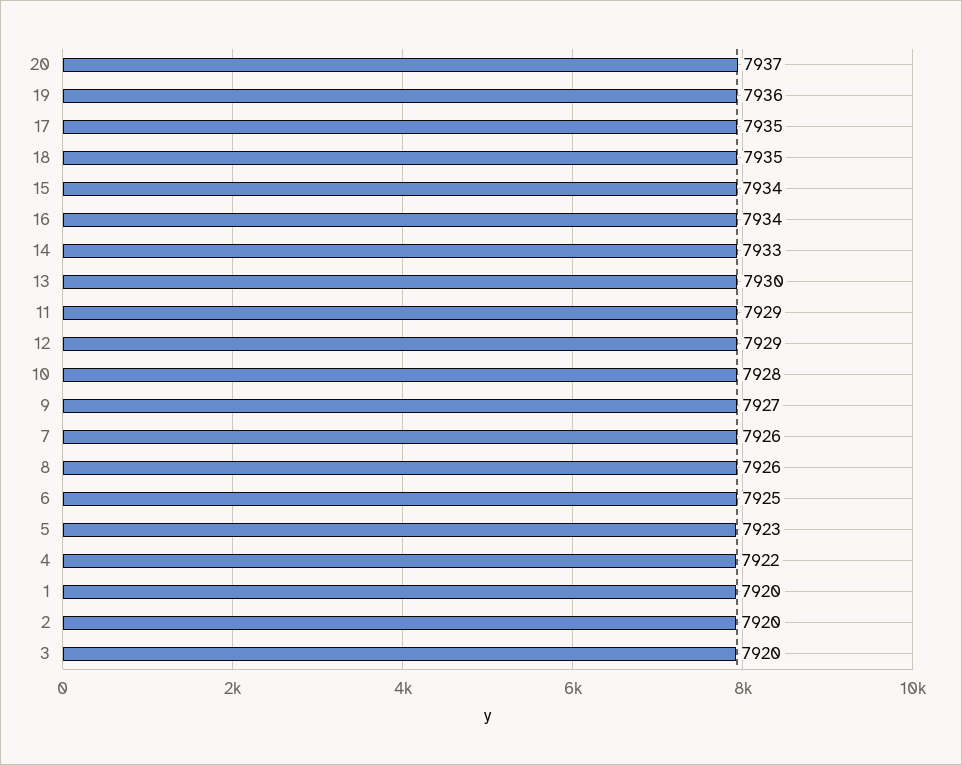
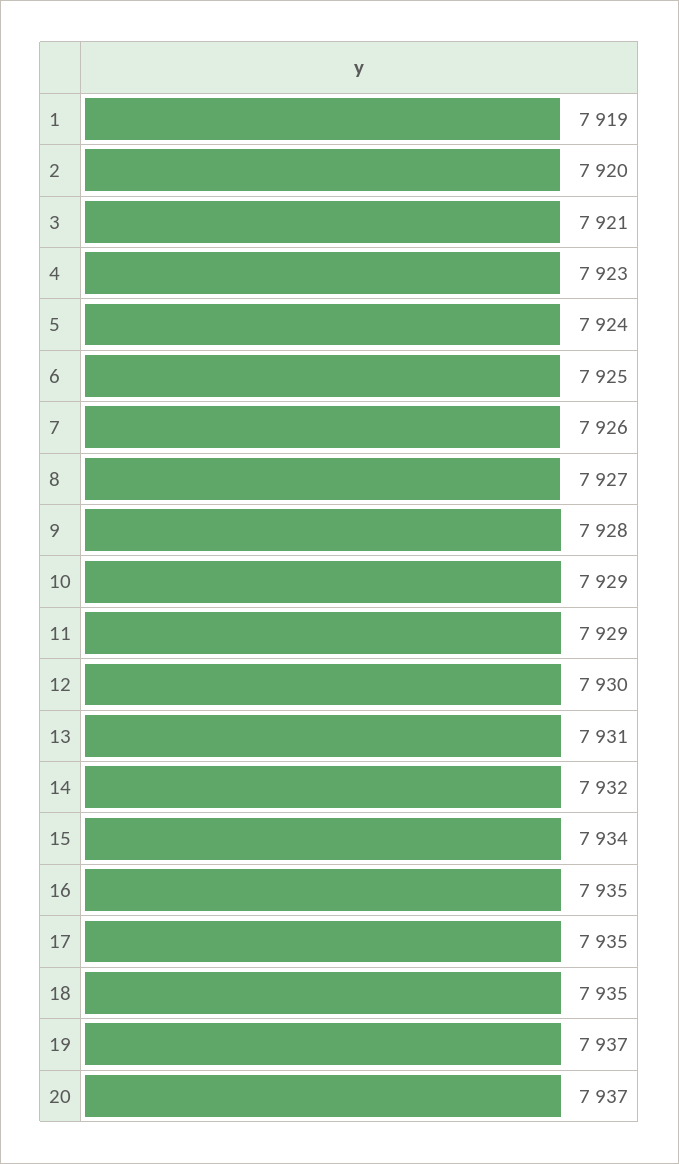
19: 7936 -> 7937
16: 7934 -> 7935
14: 7933 -> 7932
13: 7930 -> 7931
12: 7929 -> 7930
10: 7928 -> 7929
9: 7927 -> 7928
8: 7926 -> 7927
5: 7923 -> 7924
4: 7922 -> 7923
1: 7920 -> 7919
3: 7920 -> 7921

